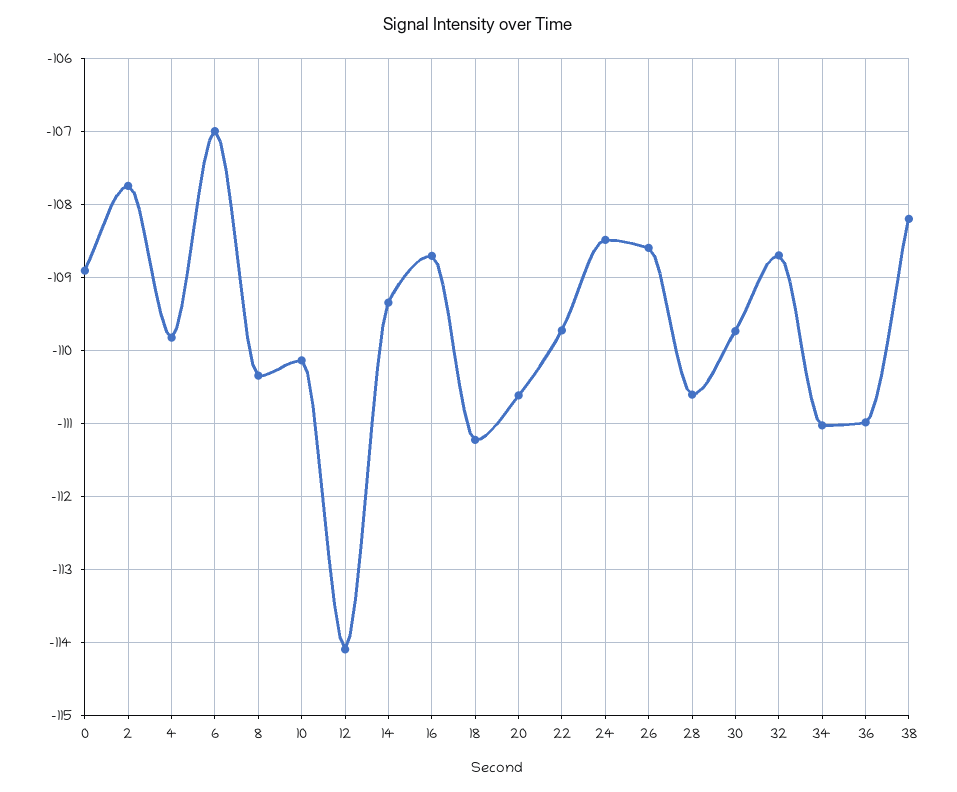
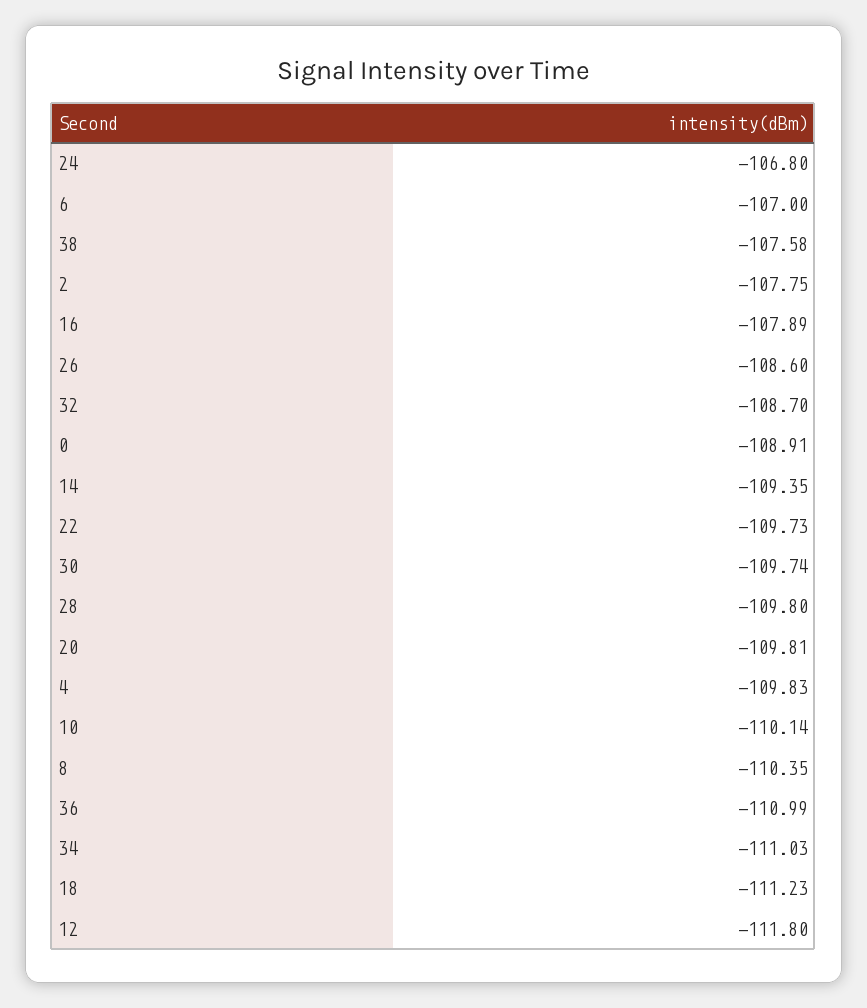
12: -114.1 -> -111.8
16: -108.7 -> -107.89
20: -110.6 -> -109.81
24: -108.5 -> -106.8
28: -110.6 -> -109.8
38: -108.2 -> -107.58

